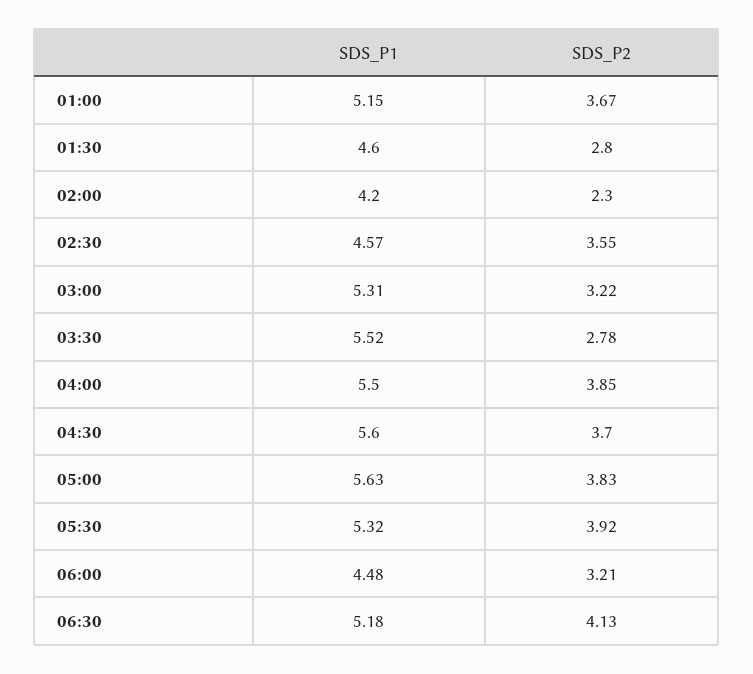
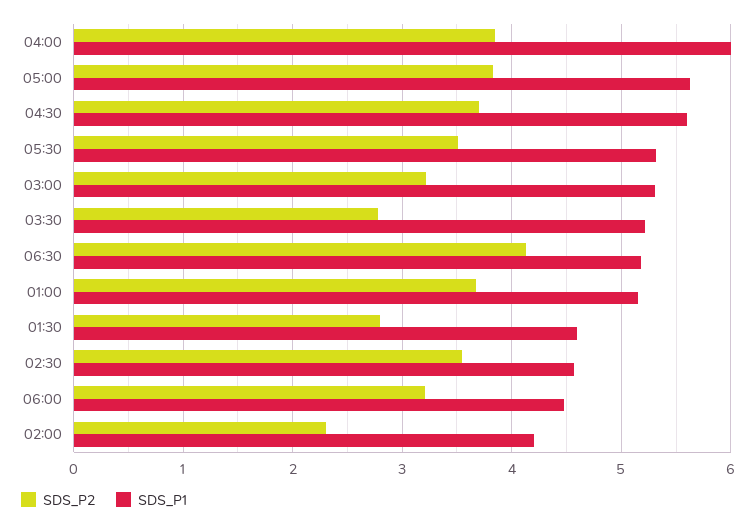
SDS_P1, 03:30: 5.52 -> 5.2
SDS_P1, 04:00: 5.5 -> 6
SDS_P2, 05:30: 3.92 -> 3.5

